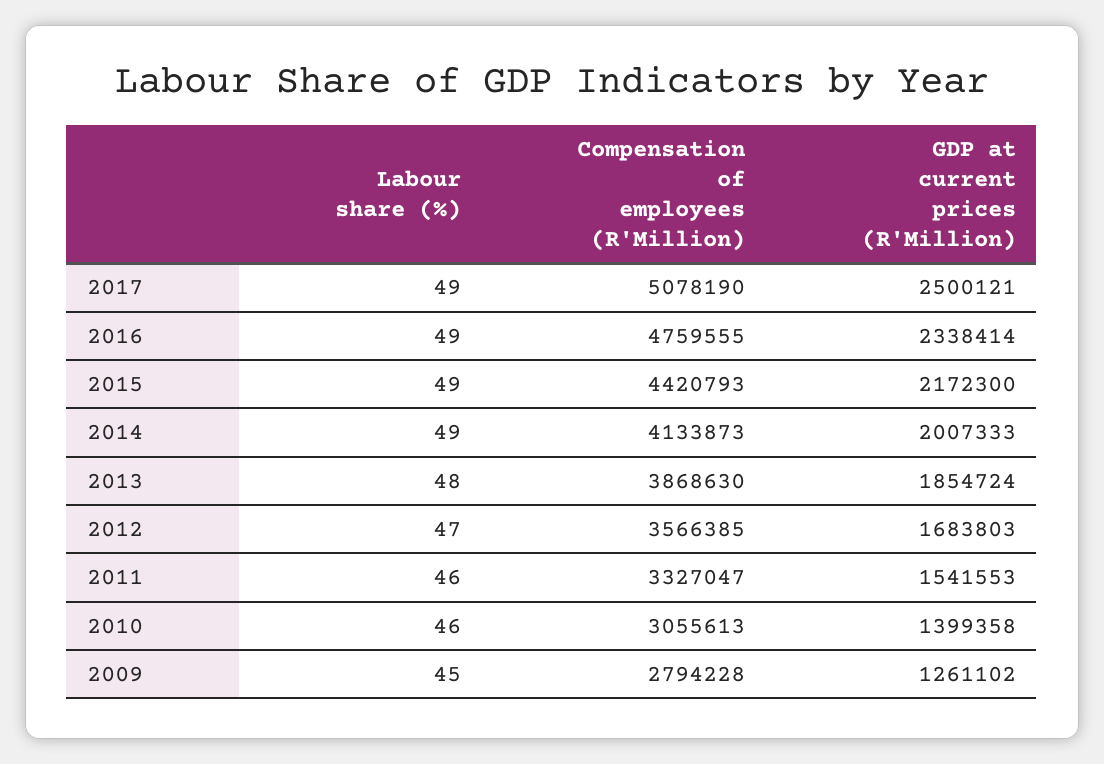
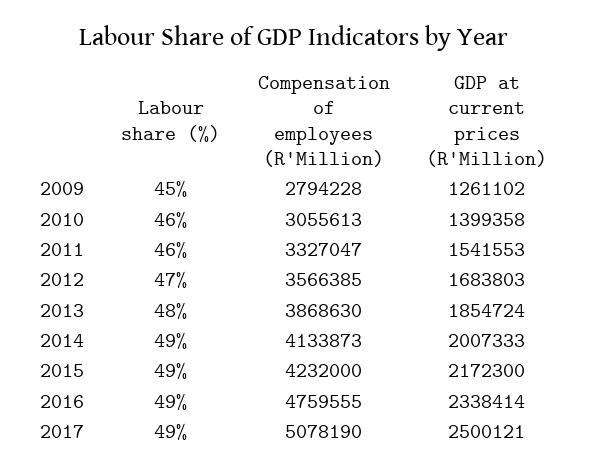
Compensation of employees (R'Million), 2015: 4420793 -> 4232000

